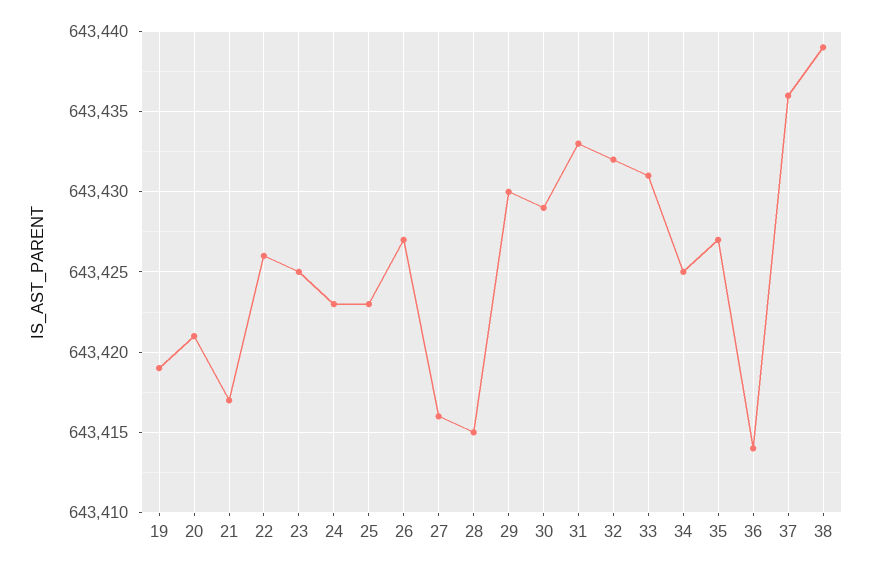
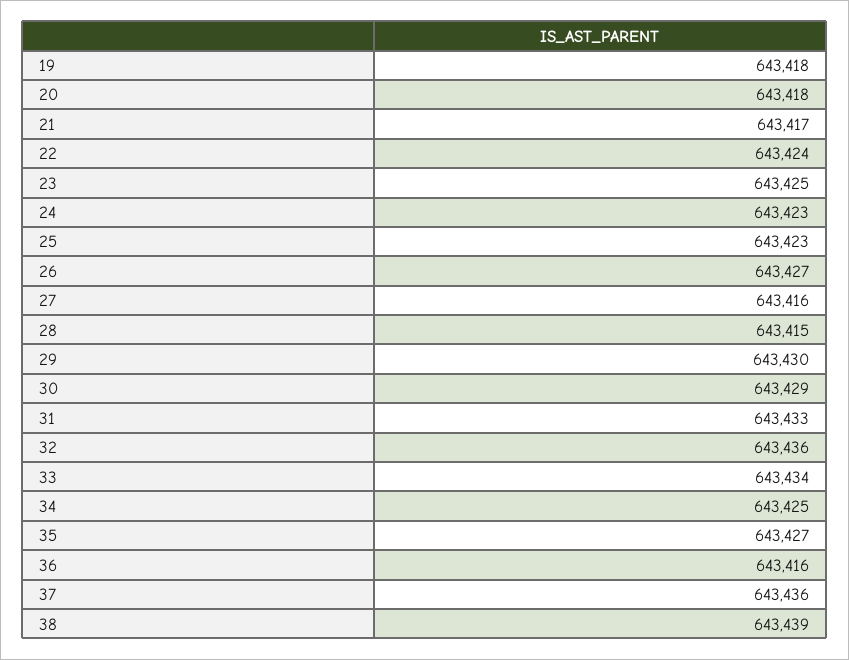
19: 643419 -> 643418
20: 643421 -> 643418
22: 643426 -> 643424
32: 643432 -> 643436
33: 643431 -> 643434
36: 643414 -> 643416

